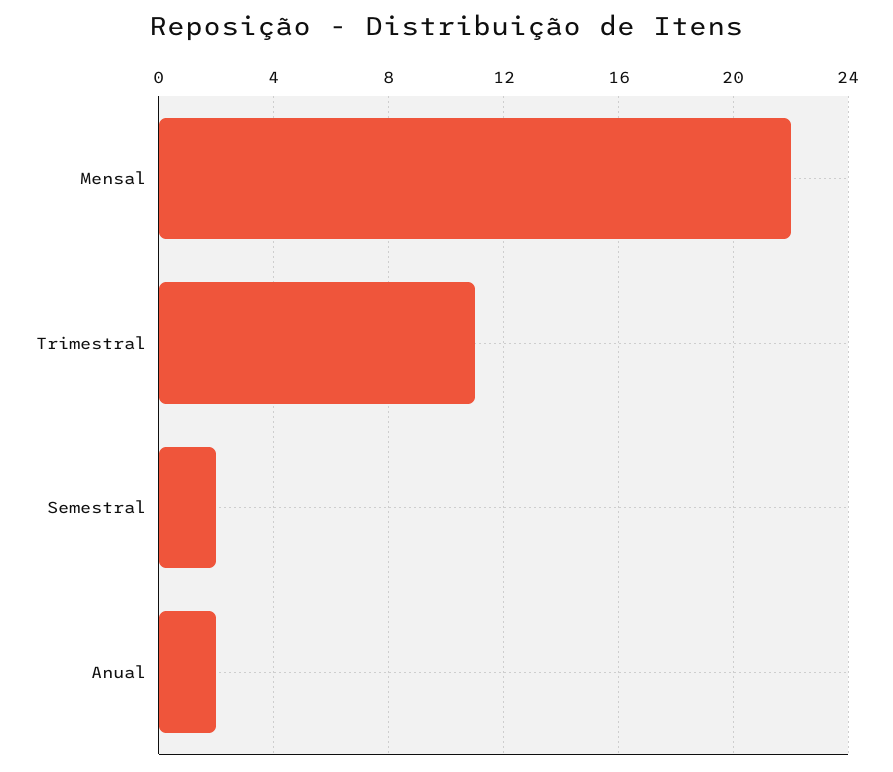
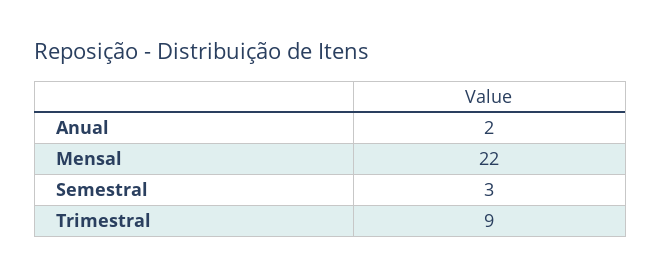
Trimestral: 11 -> 9
Semestral: 2 -> 3

